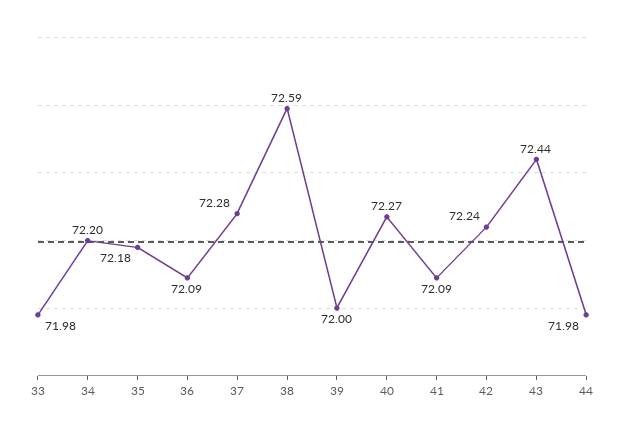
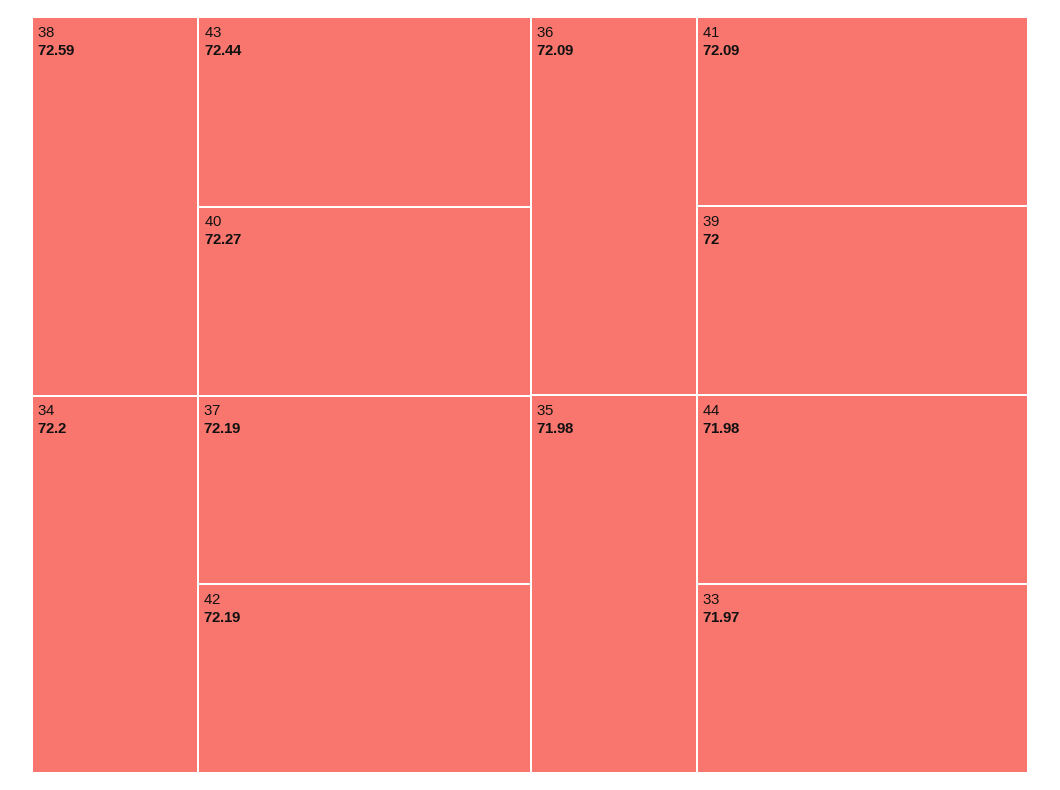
33: 71.98 -> 71.97
35: 72.18 -> 71.98
37: 72.28 -> 72.19
42: 72.24 -> 72.19

